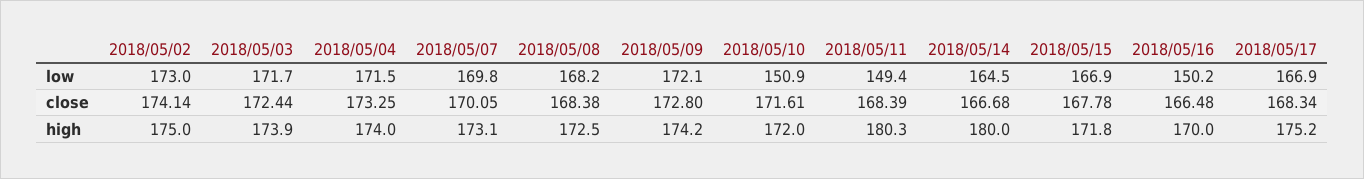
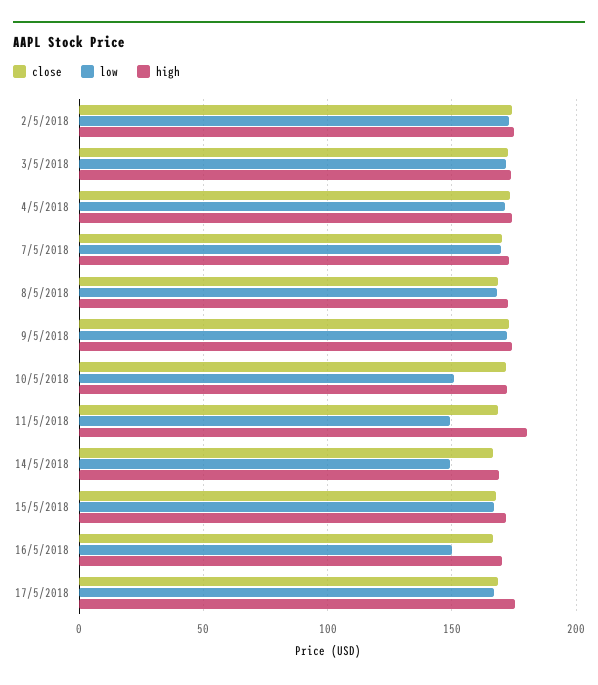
low, 2018/05/14: 164.5 -> 150
high, 2018/05/14: 180 -> 170

